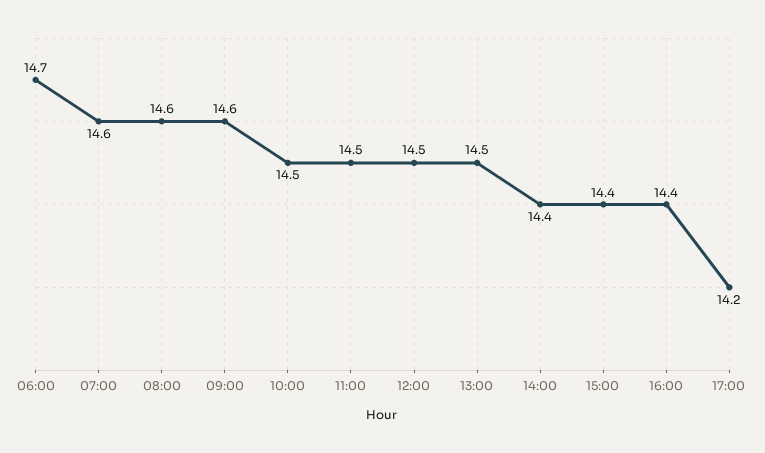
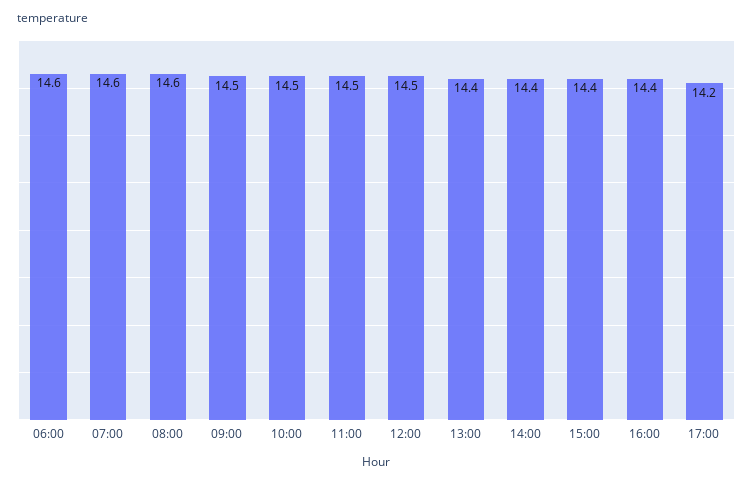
06:00: 14.7 -> 14.6
09:00: 14.6 -> 14.5
13:00: 14.5 -> 14.4

